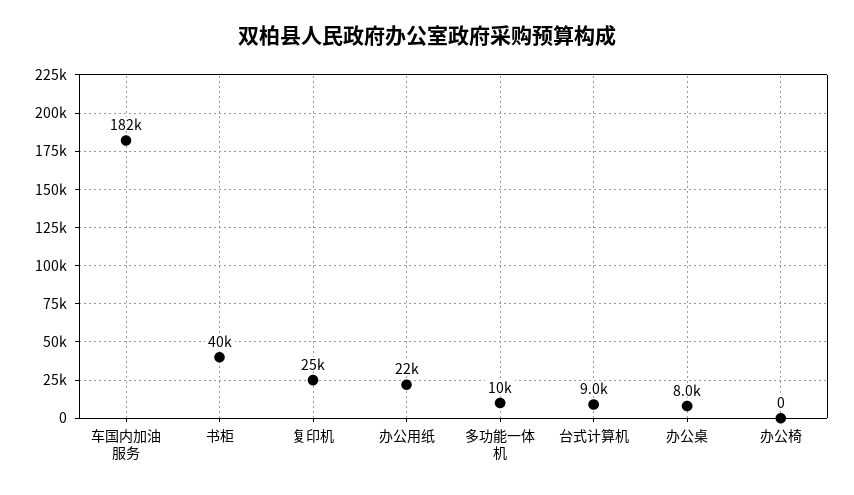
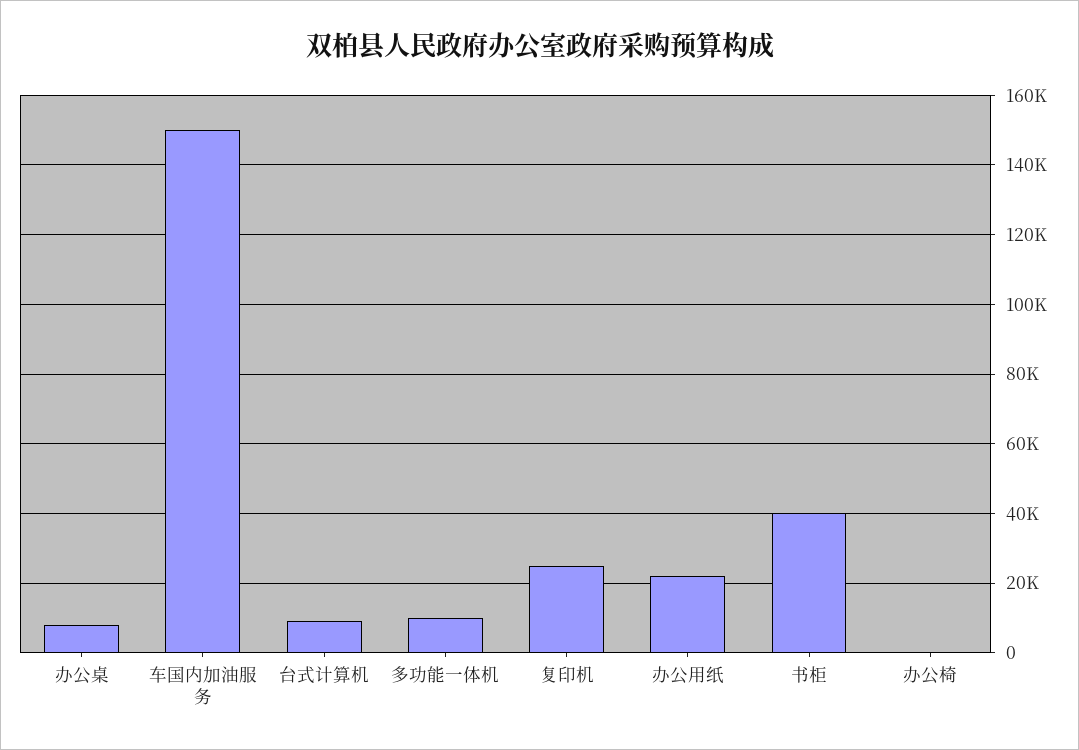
车国内加油服务: 182000 -> 150000

